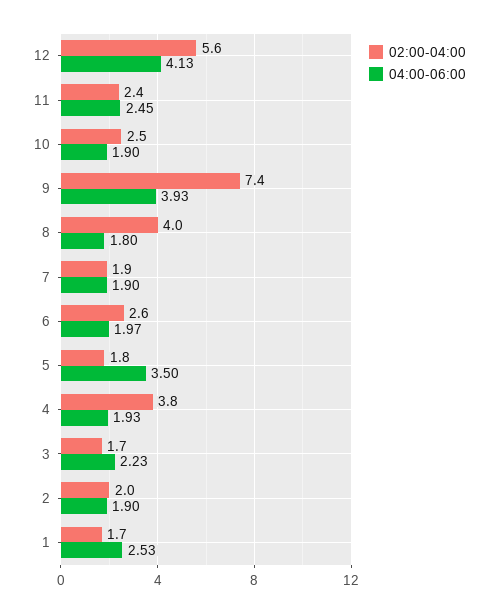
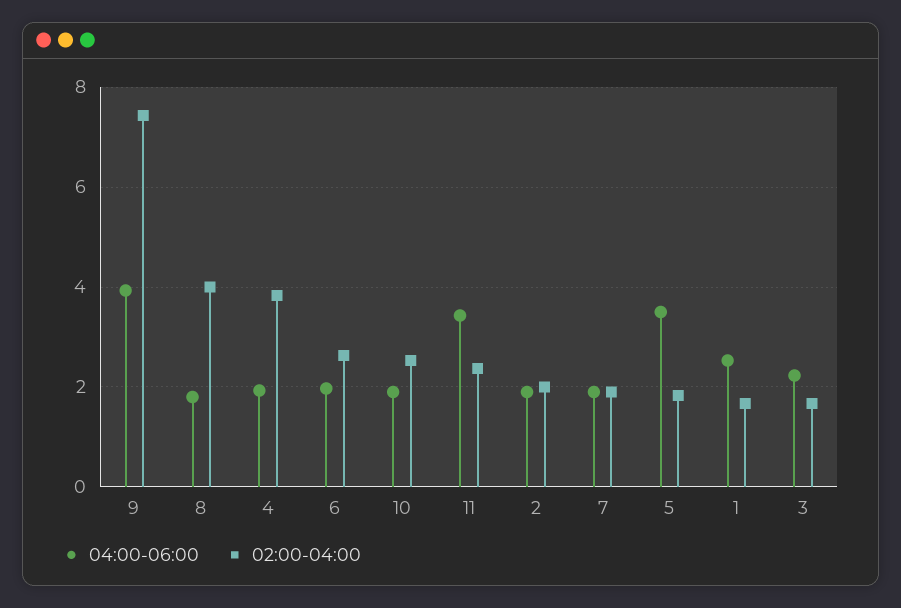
02:00-04:00, 12: 5.6 -> none
04:00-06:00, 12: 4.13 -> none
04:00-06:00, 11: 2.45 -> 3.4

